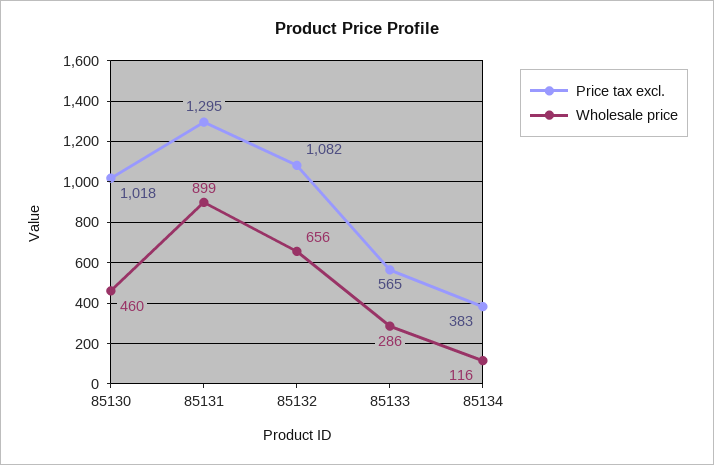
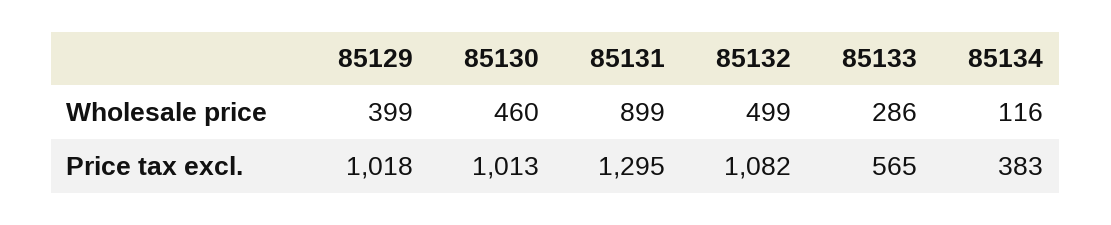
Price tax excl., 85130: 1018 -> 1013
Wholesale price, 85132: 656 -> 499
Wholesale price, 85129: none -> 399
Price tax excl., 85129: none -> 1018

